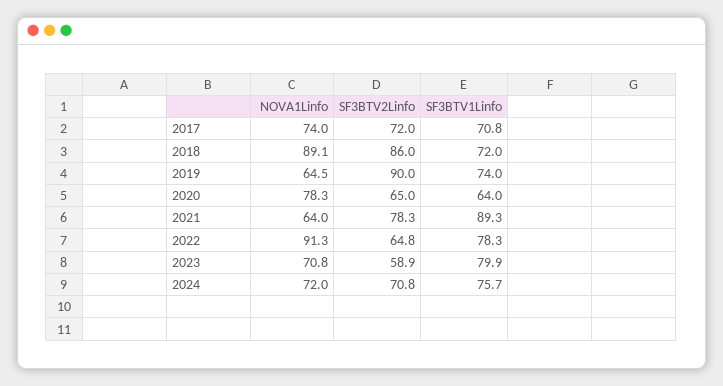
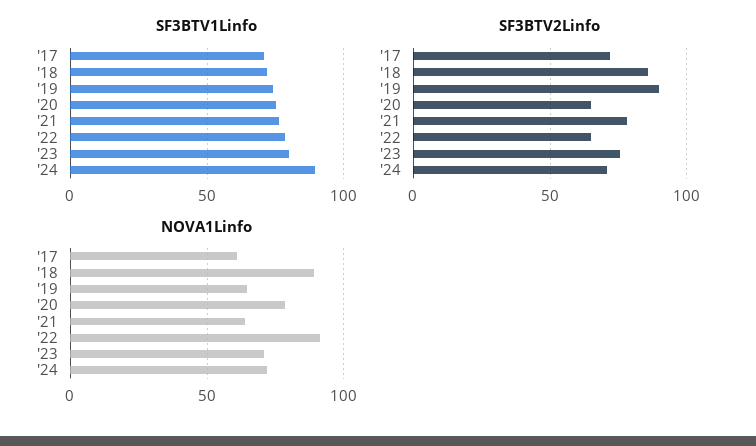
NOVA1Linfo, 2017: 74 -> 60
SF3BTV1Linfo, 2020: 64 -> 75
SF3BTV1Linfo, 2021: 89.3 -> 75
SF3BTV2Linfo, 2023: 58.9 -> 75
SF3BTV1Linfo, 2024: 75.7 -> 90

